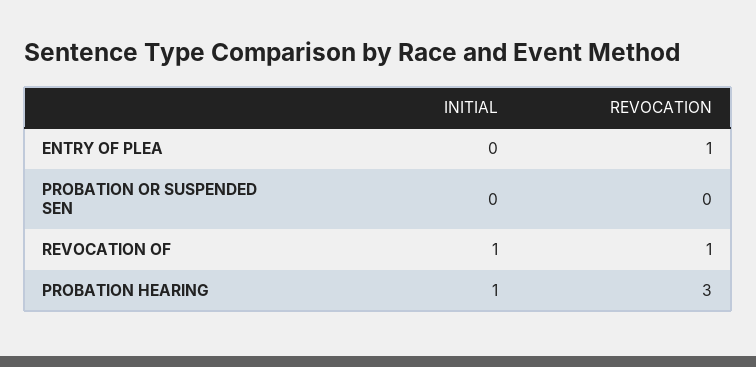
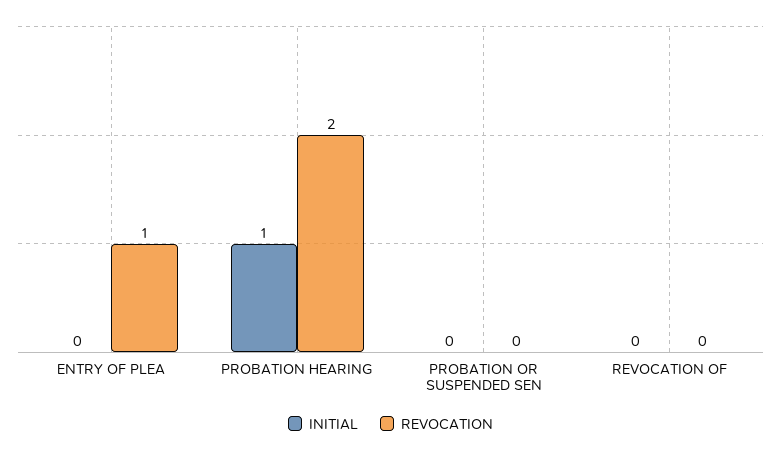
INITIAL, REVOCATION OF: 1 -> 0
REVOCATION, REVOCATION OF: 1 -> 0
REVOCATION, PROBATION HEARING: 3 -> 2

